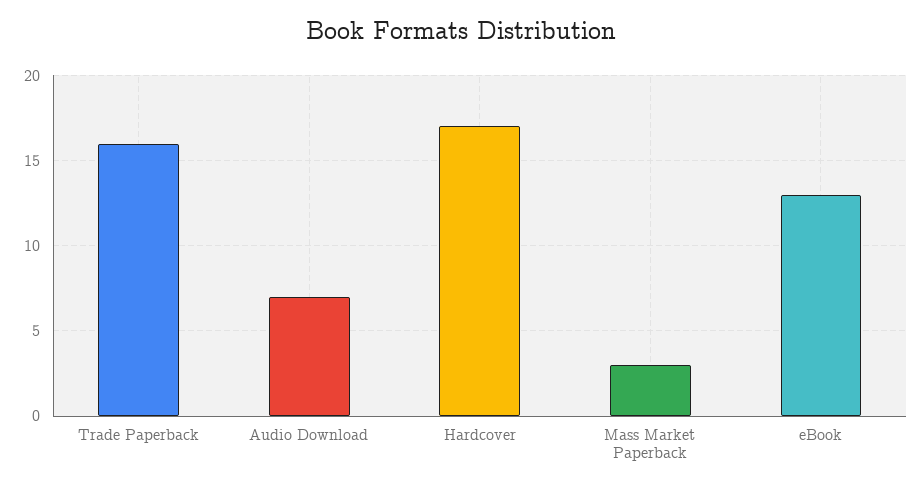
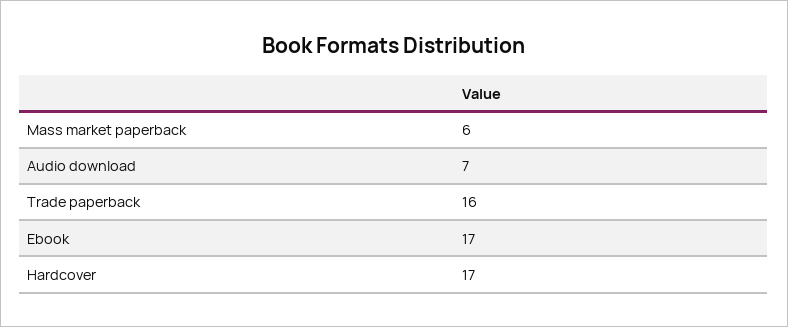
Mass Market Paperback: 3 -> 6
eBook: 13 -> 17

